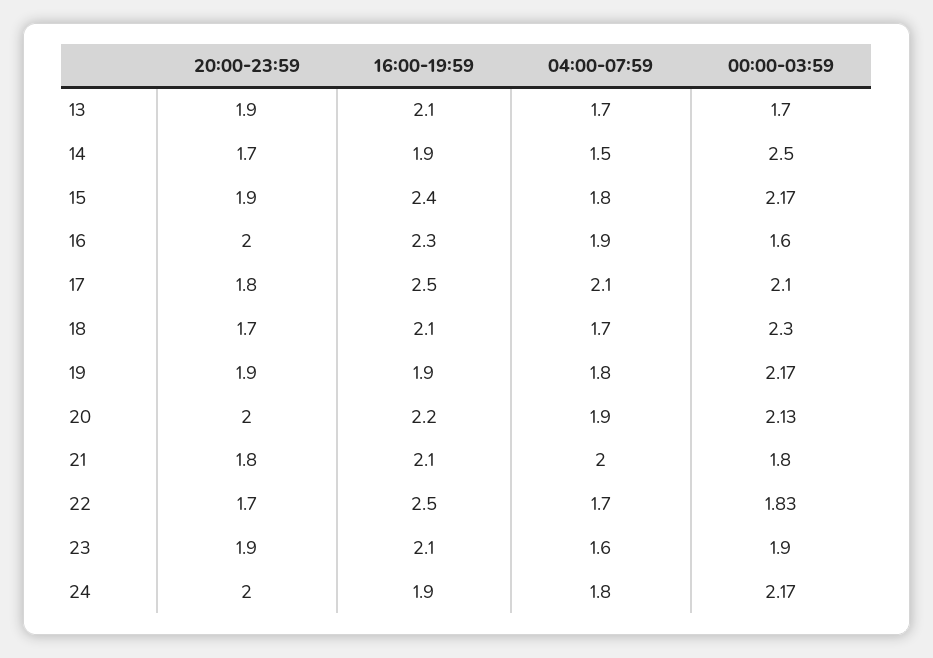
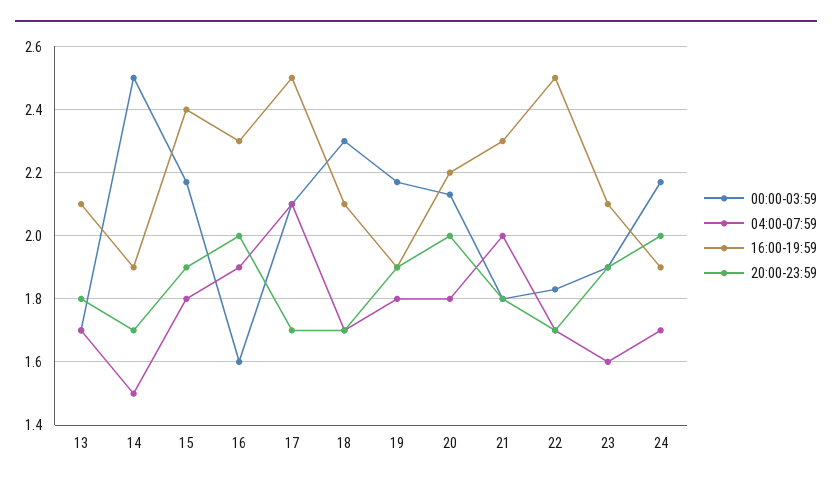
20:00-23:59, 13: 1.9 -> 1.8
20:00-23:59, 17: 1.8 -> 1.7
04:00-07:59, 20: 1.9 -> 1.8
16:00-19:59, 21: 2.1 -> 2.3
04:00-07:59, 24: 1.8 -> 1.7

